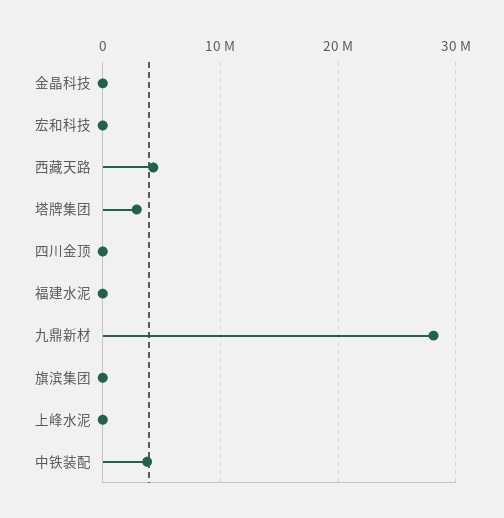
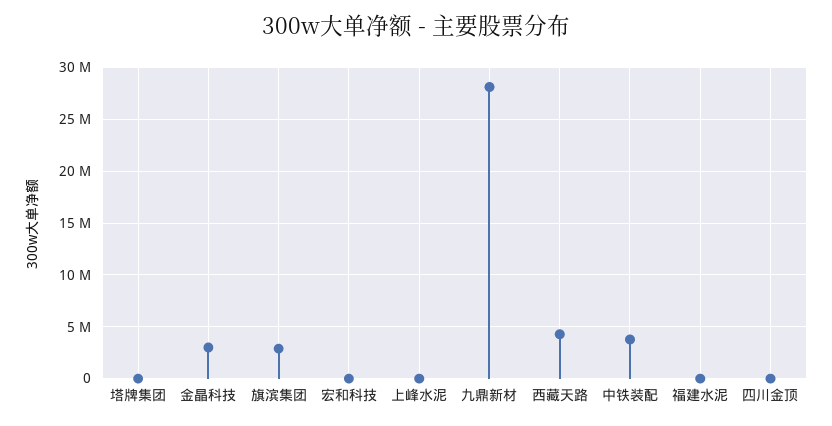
金晶科技: 0 -> 3000000
塔牌集团: 3000000 -> 0
旗滨集团: 0 -> 3000000

